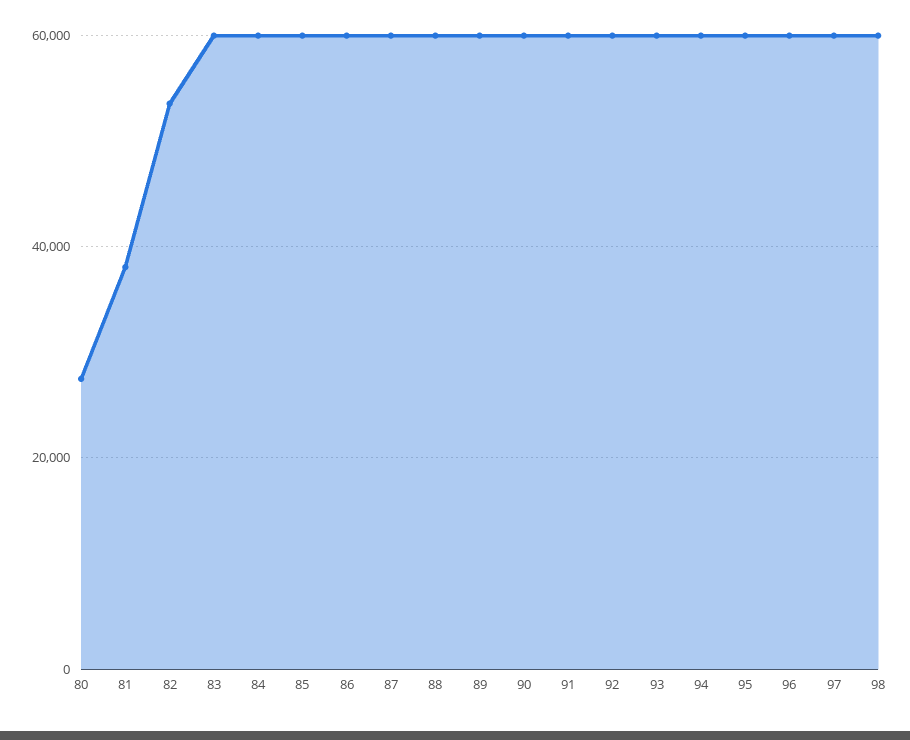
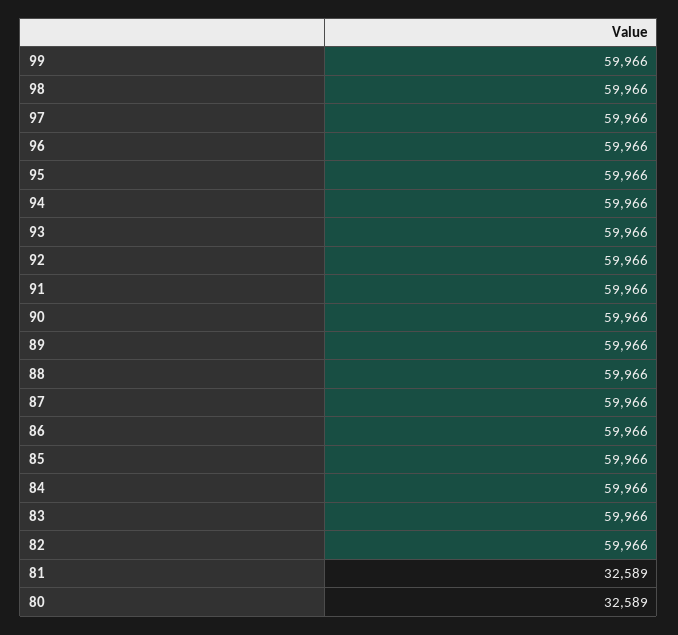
80: 28000 -> 32589
81: 38000 -> 32589
82: 54000 -> 59966
99: none -> 59966

